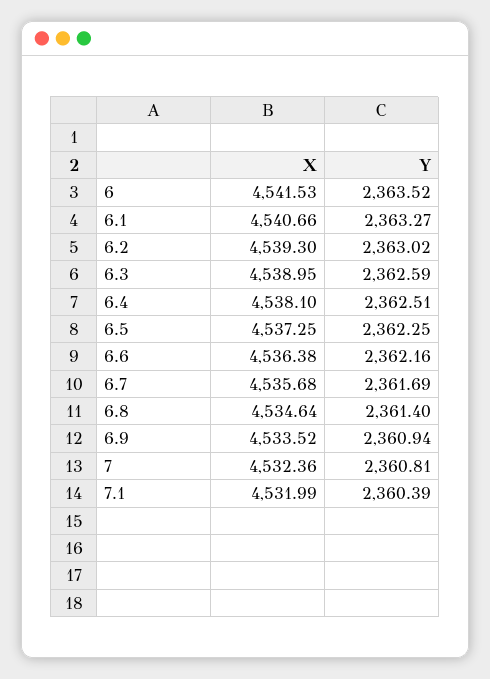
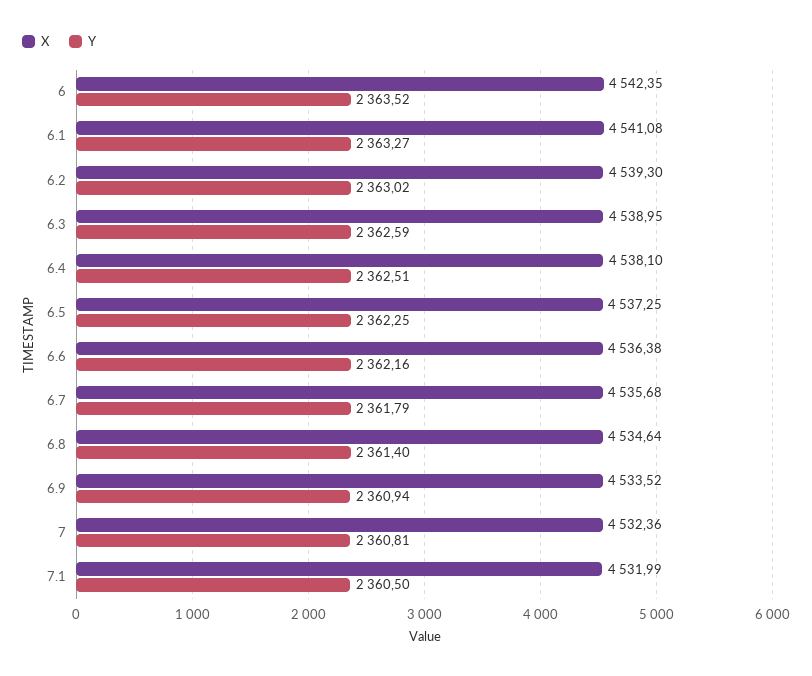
X, 6: 4541.53 -> 4542.35
X, 6.1: 4540.66 -> 4541.08
Y, 6.7: 2361.69 -> 2361.79
Y, 7.1: 2360.39 -> 2360.5

